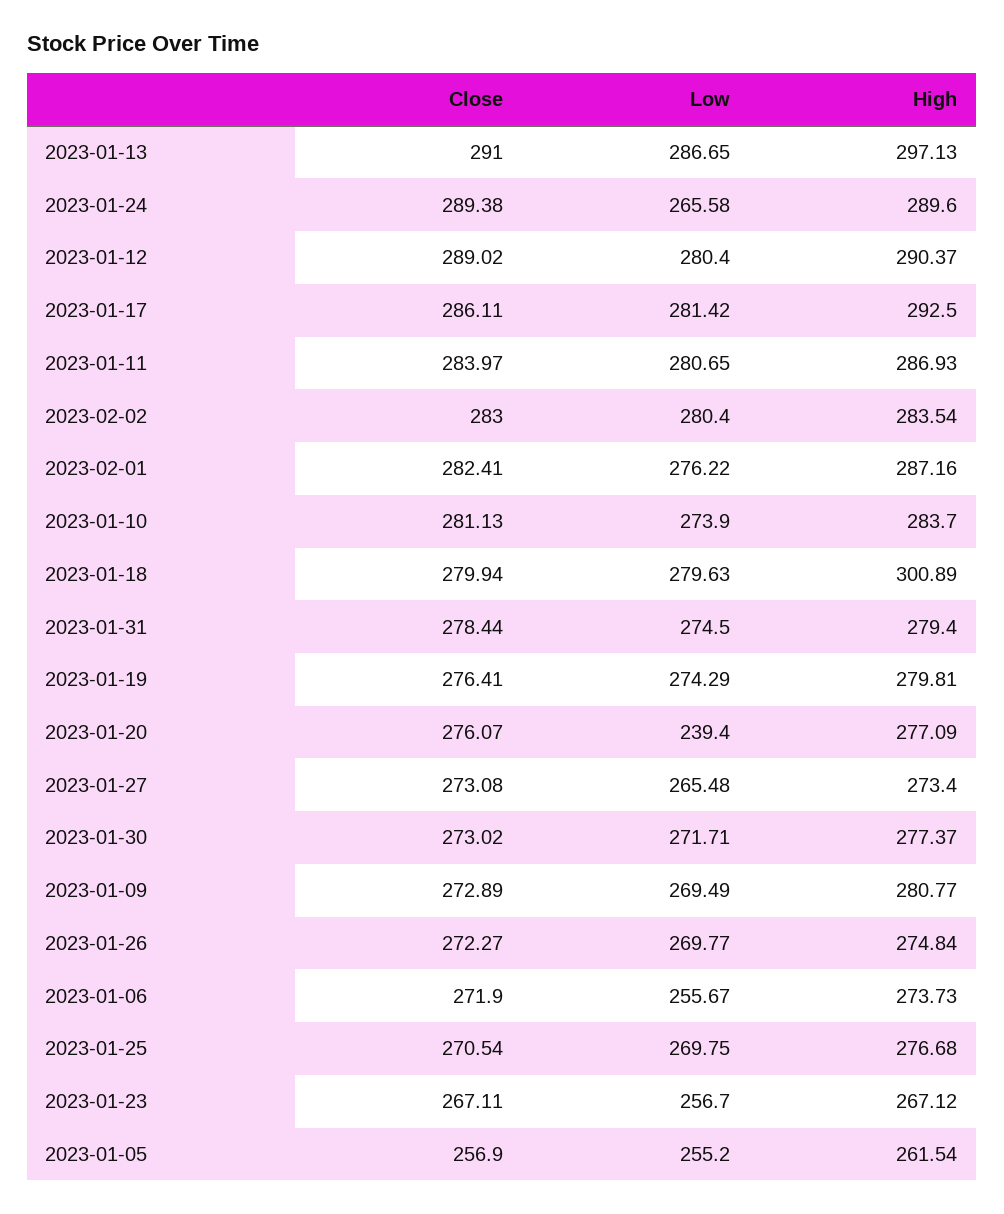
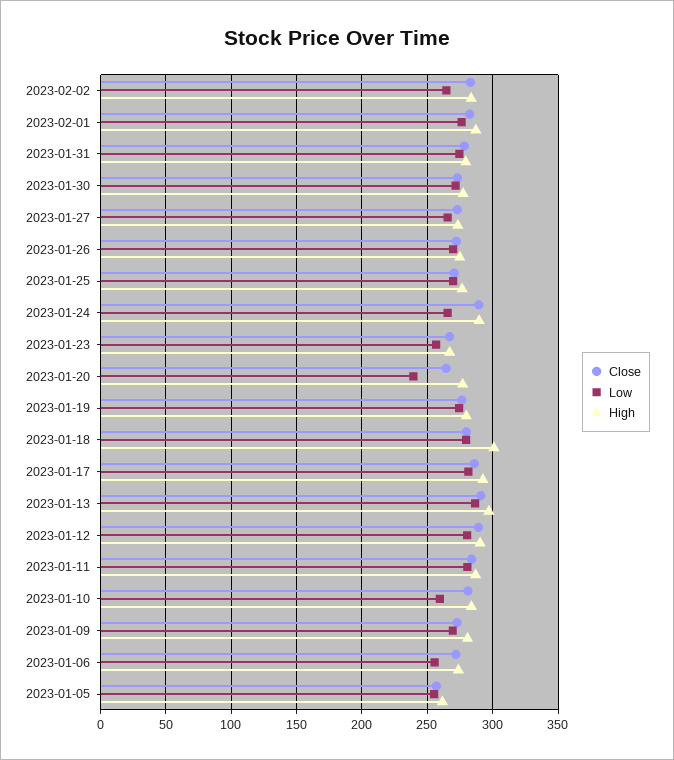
Low, 2023-02-02: 280.4 -> 265
Low, 2023-01-10: 273.9 -> 260
Close, 2023-01-20: 276.07 -> 265

